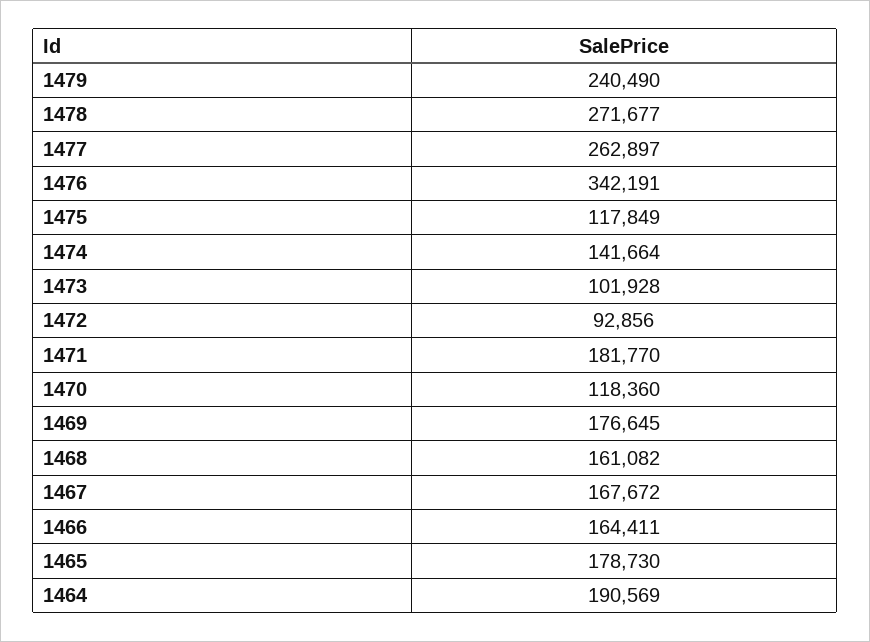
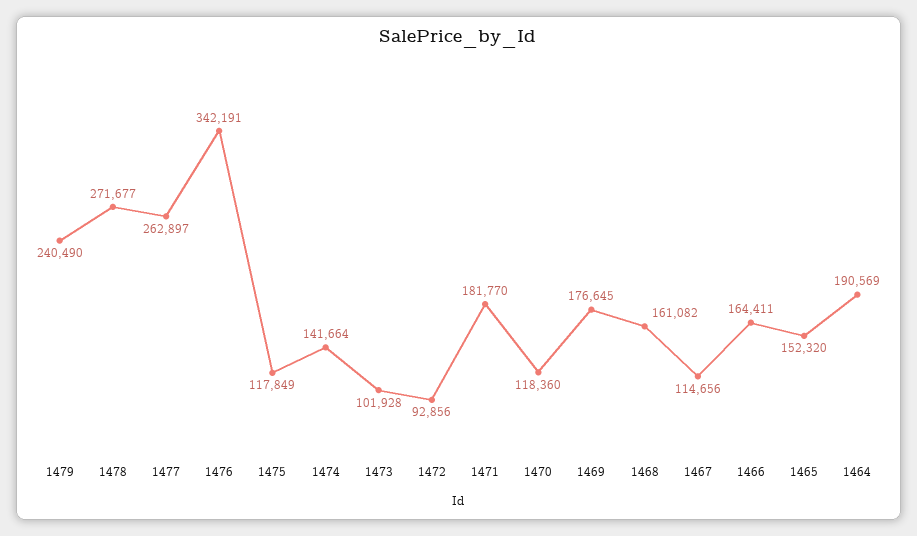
1467: 167672 -> 114656
1465: 178730 -> 152320

